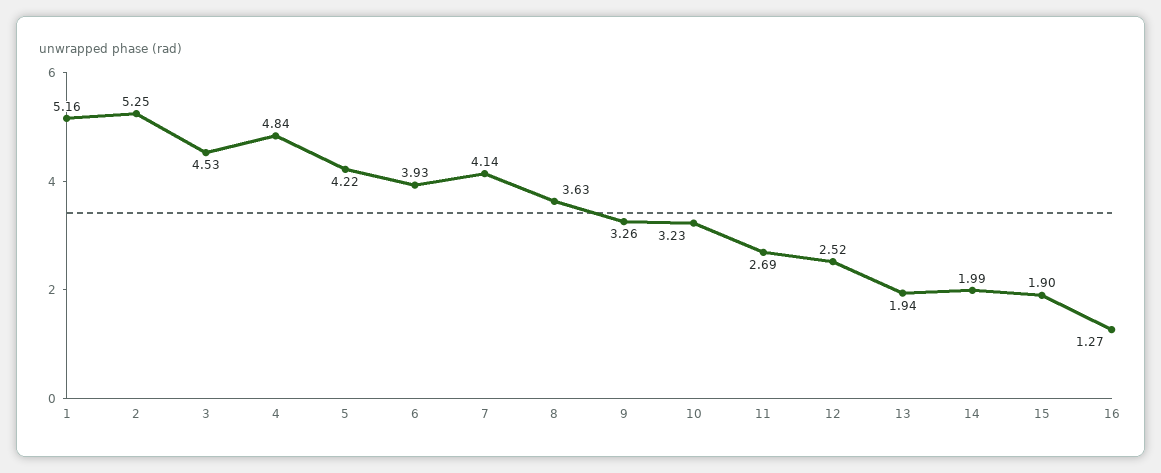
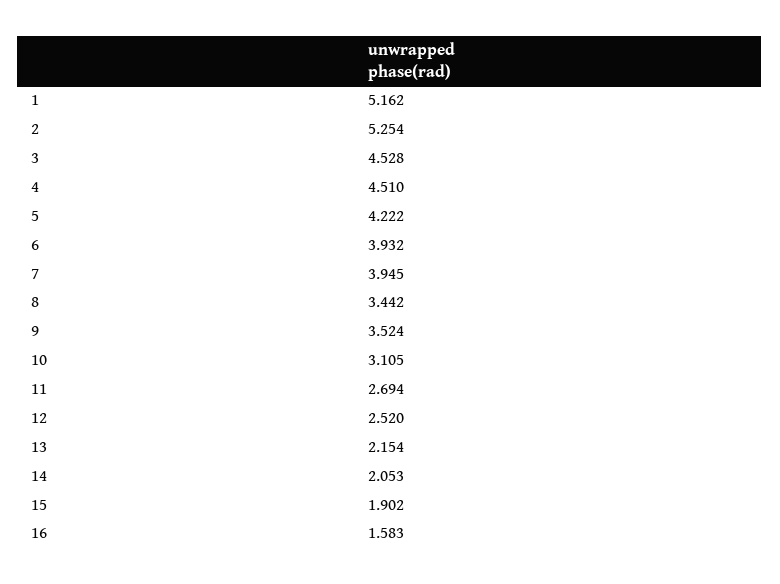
4: 4.84 -> 4.51
7: 4.14 -> 3.945
8: 3.63 -> 3.442
9: 3.26 -> 3.524
10: 3.23 -> 3.105
13: 1.94 -> 2.154
14: 1.99 -> 2.053
16: 1.27 -> 1.583

